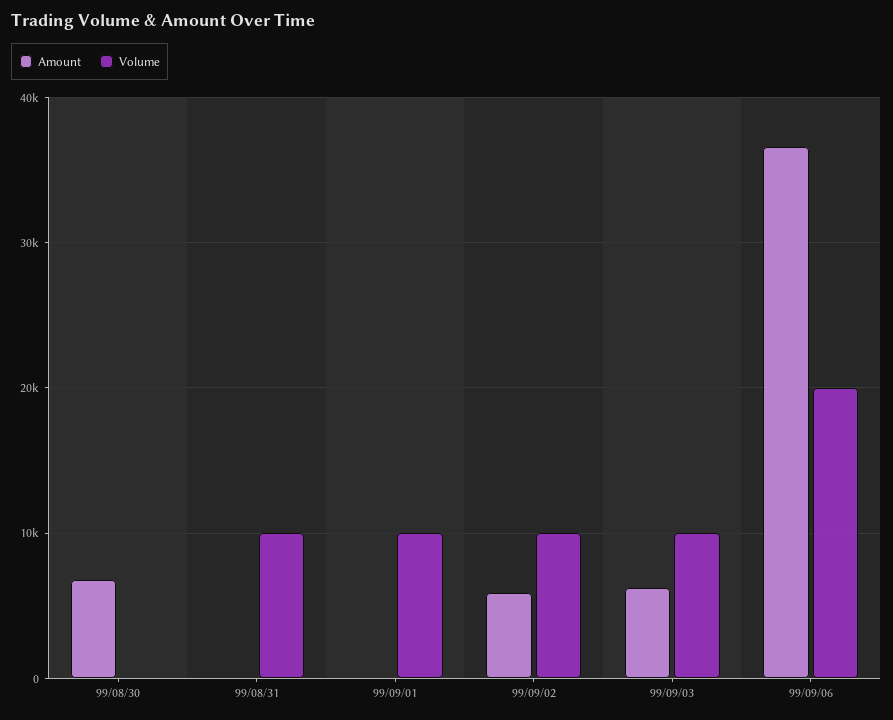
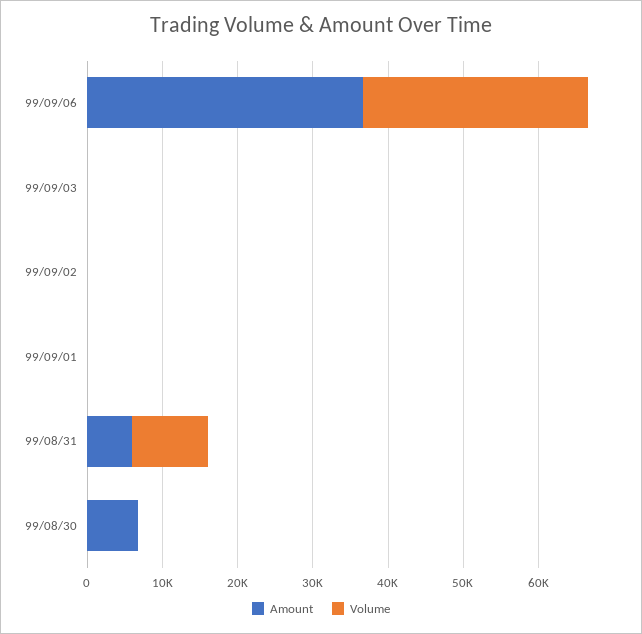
Amount, 99/08/31: 0 -> 6000
Volume, 99/09/01: 10000 -> 0
Amount, 99/09/02: 6000 -> 0
Volume, 99/09/02: 10000 -> 0
Amount, 99/09/03: 6000 -> 0
Volume, 99/09/03: 10000 -> 0
Volume, 99/09/06: 20000 -> 30000

